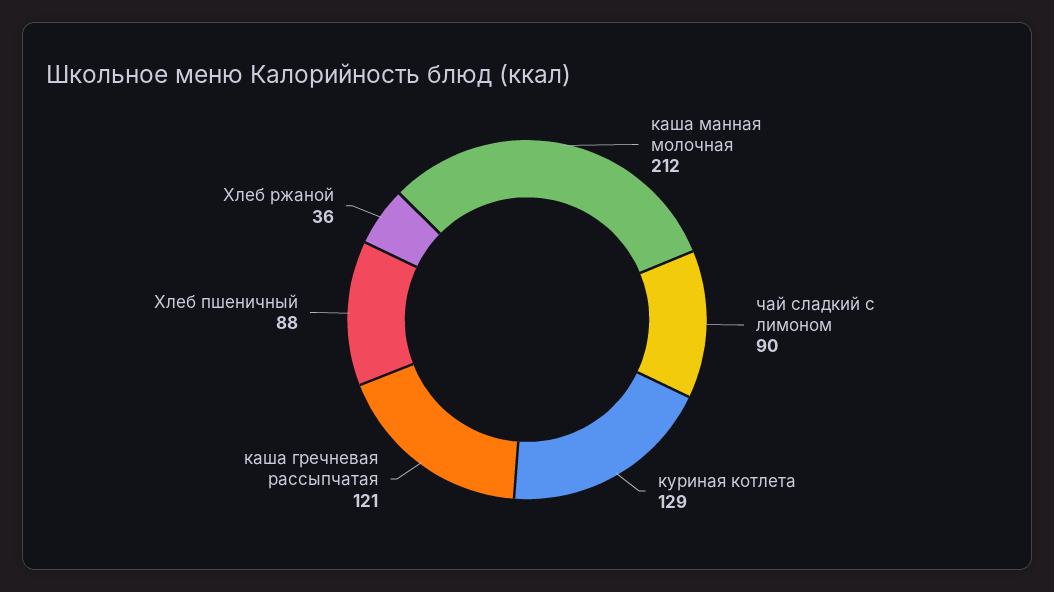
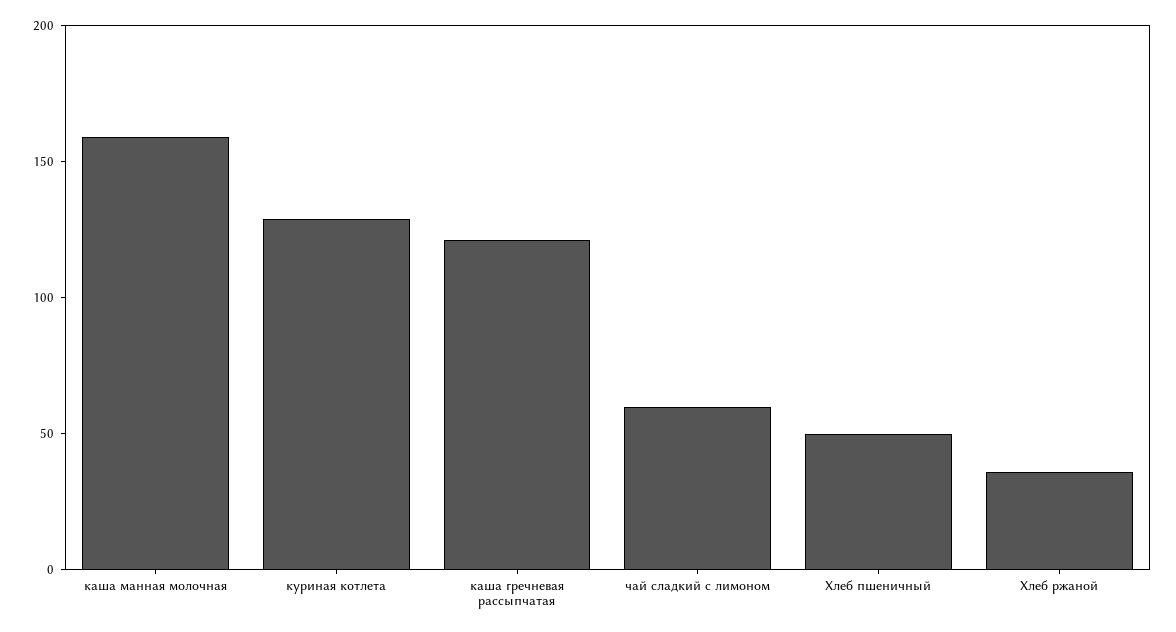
каша манная молочная: 212 -> 160
чай сладкий с лимоном: 90 -> 60
Хлеб пшеничный: 88 -> 50

